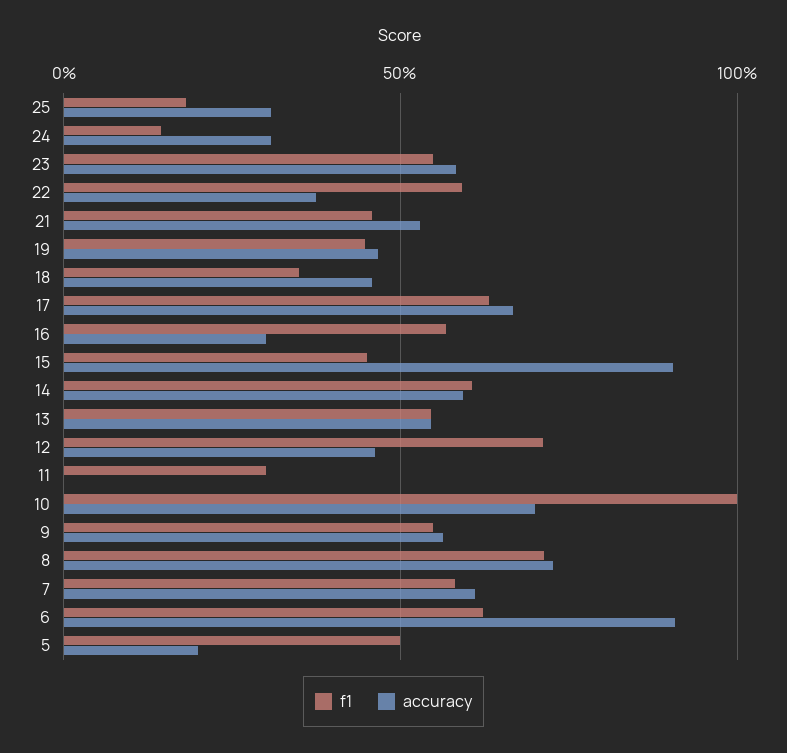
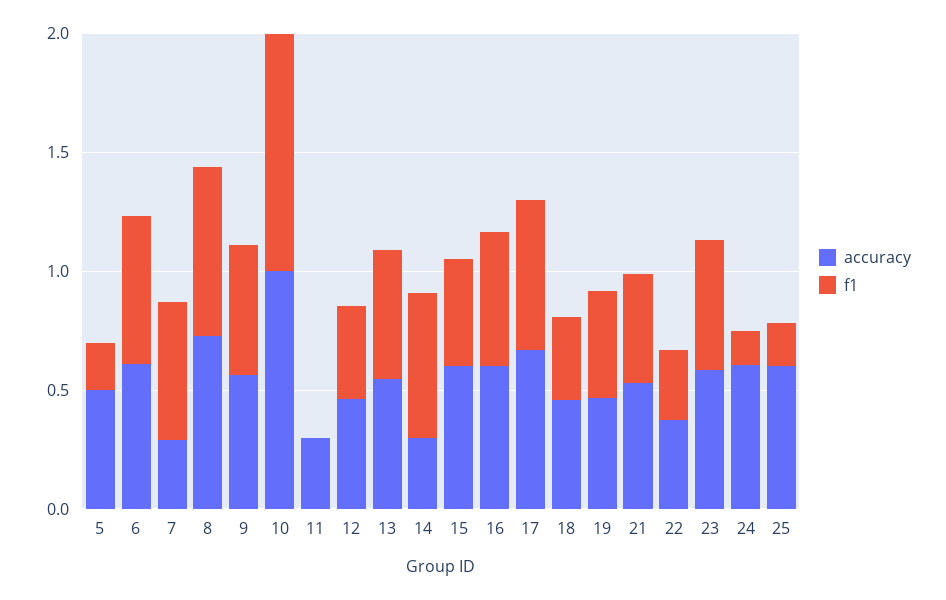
accuracy, 25: 0.3 -> 0.6
accuracy, 24: 0.3 -> 0.6
f1, 22: 0.6 -> 0.3
accuracy, 16: 0.3 -> 0.6
accuracy, 15: 0.9 -> 0.6
accuracy, 14: 0.6 -> 0.3
f1, 12: 0.7 -> 0.4
f1, 11: 0.3 -> 0
accuracy, 11: 0 -> 0.3
accuracy, 10: 0.7 -> 1
accuracy, 7: 0.6 -> 0.3
accuracy, 6: 0.9 -> 0.6
f1, 5: 0.5 -> 0.2
accuracy, 5: 0.2 -> 0.5

